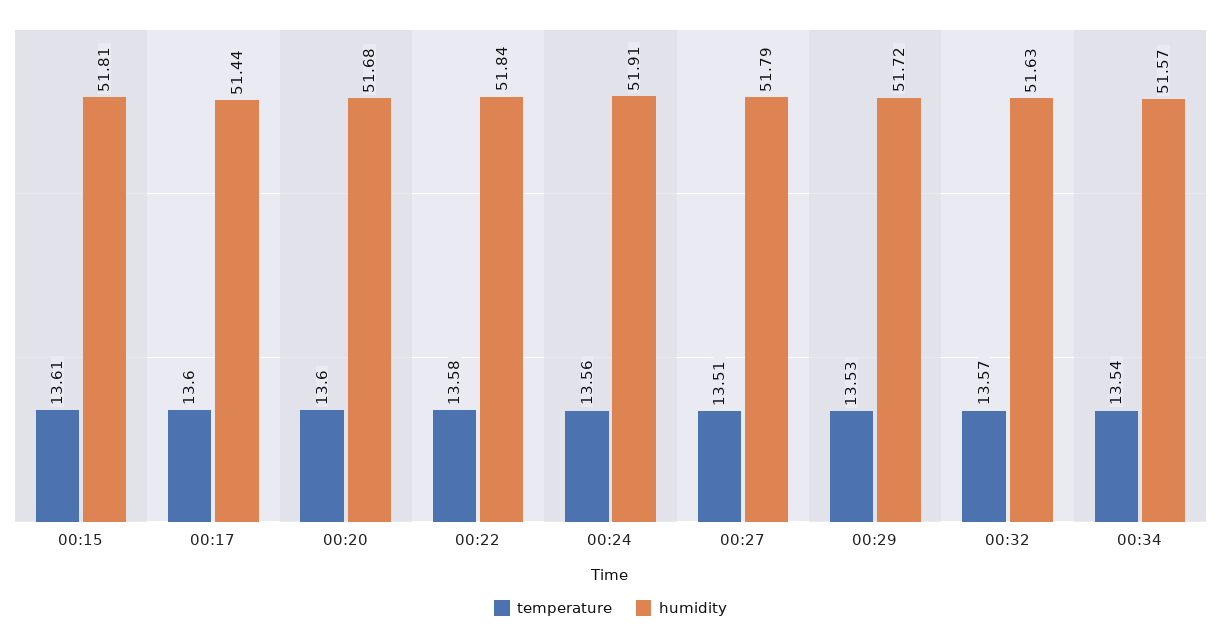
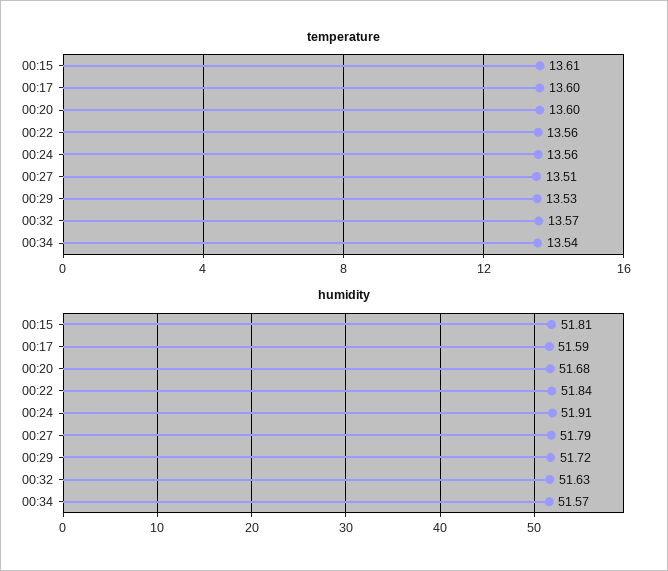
humidity, 00:17: 51.44 -> 51.59
temperature, 00:22: 13.58 -> 13.56

